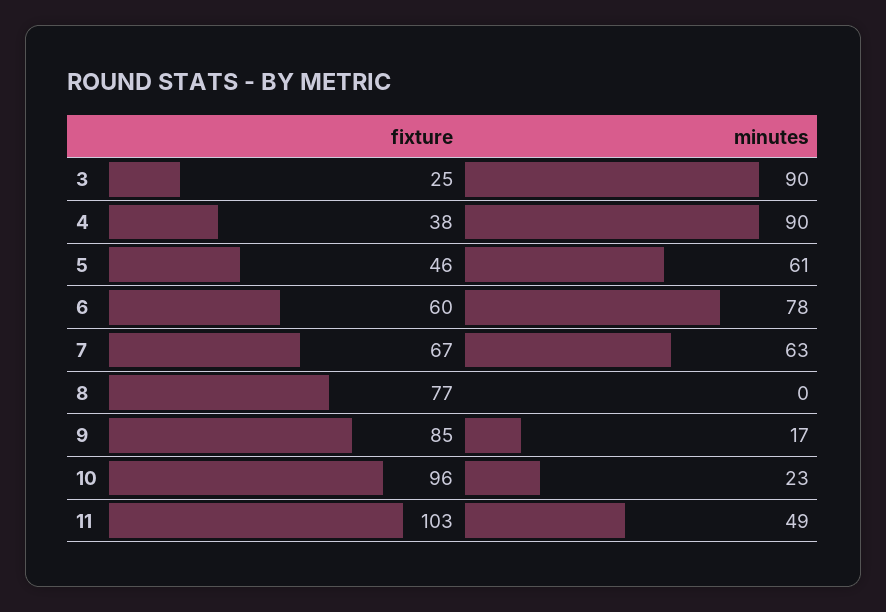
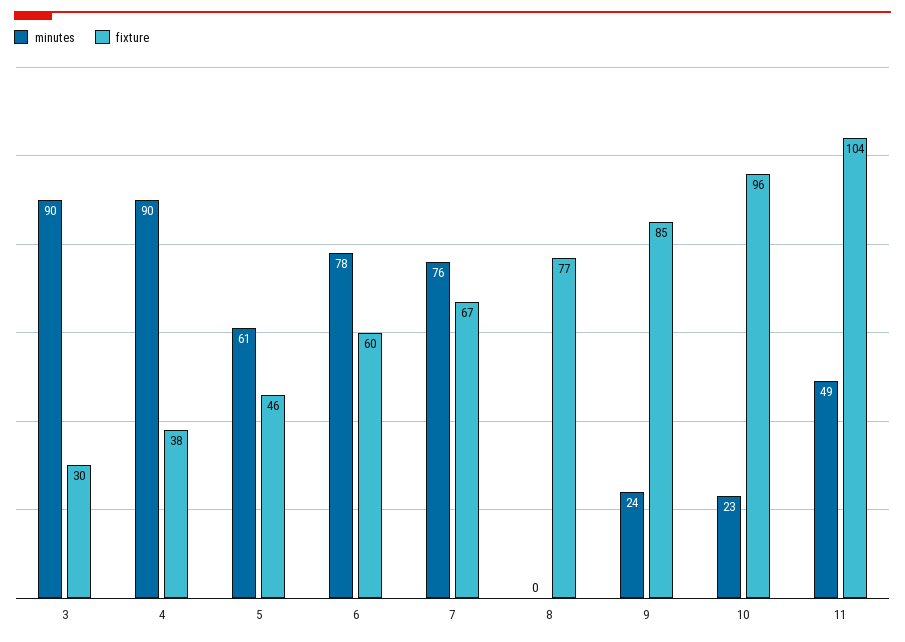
fixture, 3: 25 -> 30
minutes, 7: 63 -> 76
minutes, 9: 17 -> 24
fixture, 11: 103 -> 104

